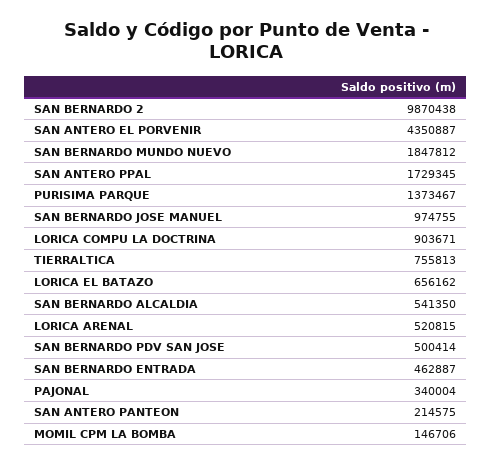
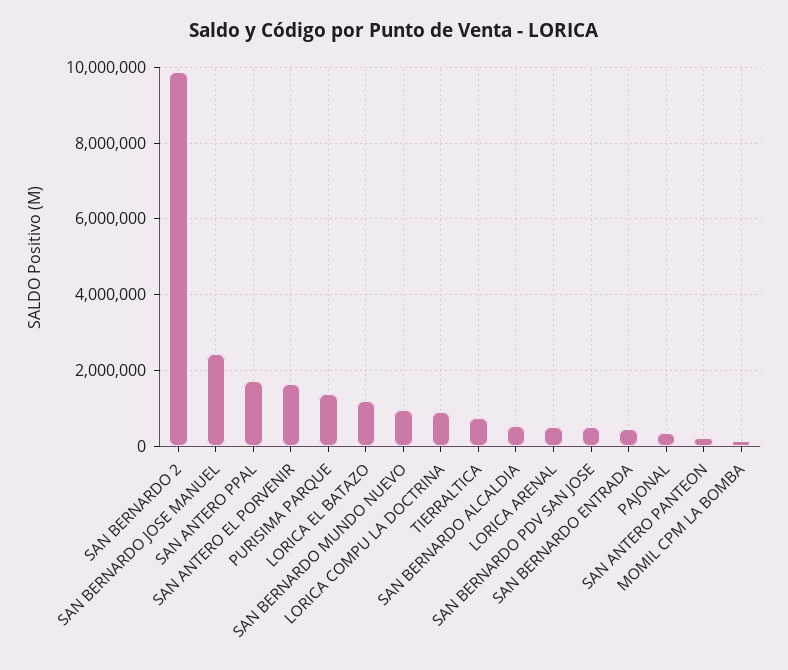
SAN ANTERO EL PORVENIR: 4350887 -> 1600000
SAN BERNARDO MUNDO NUEVO: 1847812 -> 1000000
SAN BERNARDO JOSE MANUEL: 974755 -> 2400000
LORICA EL BATAZO: 656162 -> 1200000

